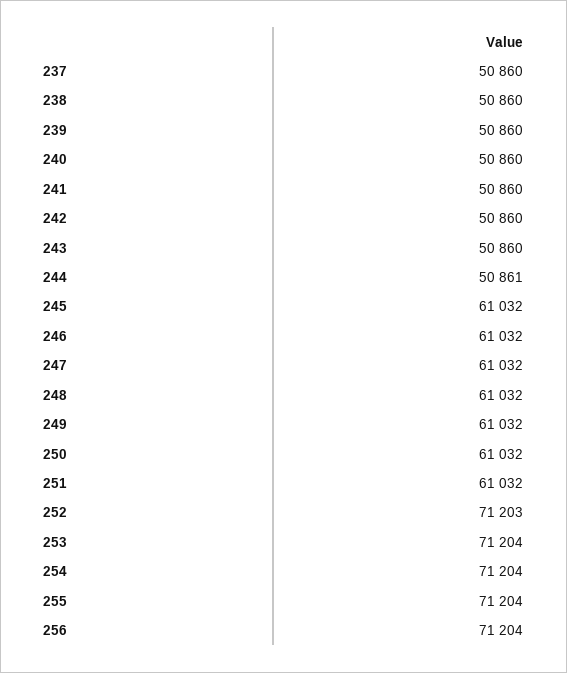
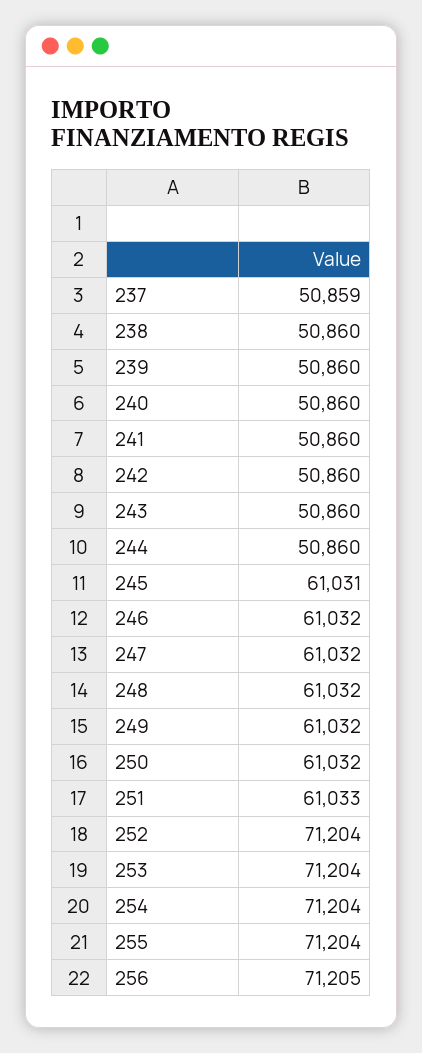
237: 50860 -> 50859
244: 50861 -> 50860
245: 61032 -> 61031
251: 61032 -> 61033
252: 71203 -> 71204
256: 71204 -> 71205

